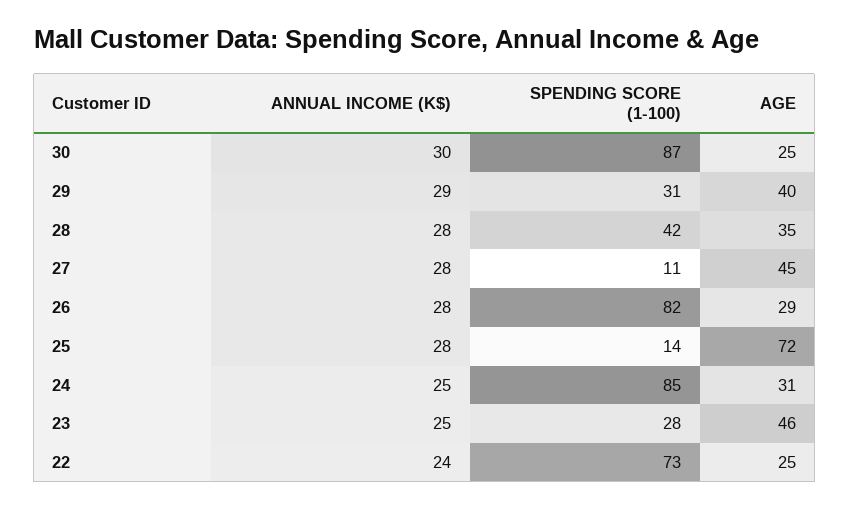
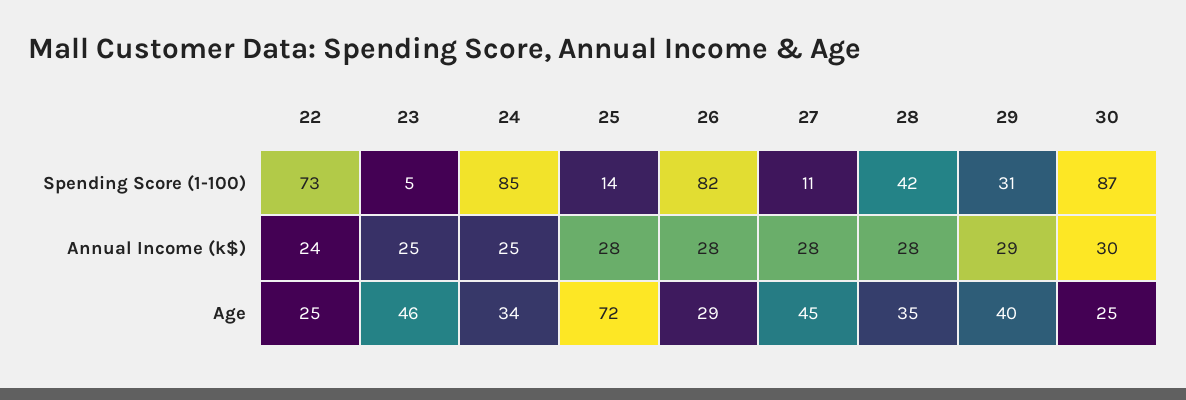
AGE, 24: 31 -> 34
SPENDING SCORE (1-100), 23: 28 -> 5

